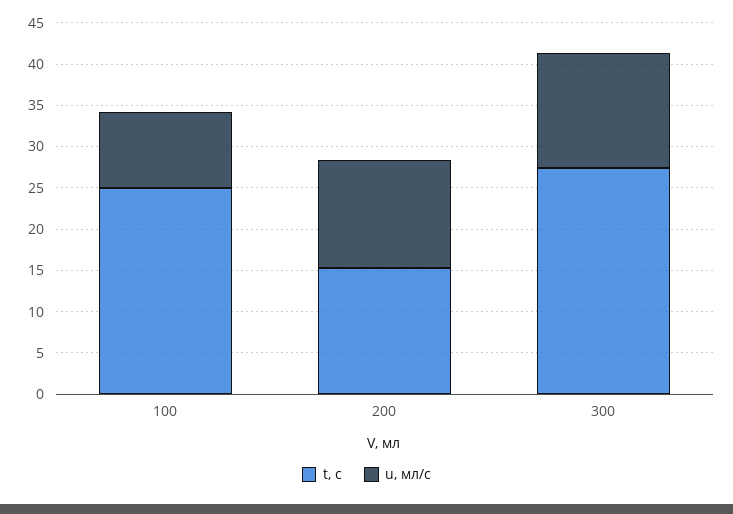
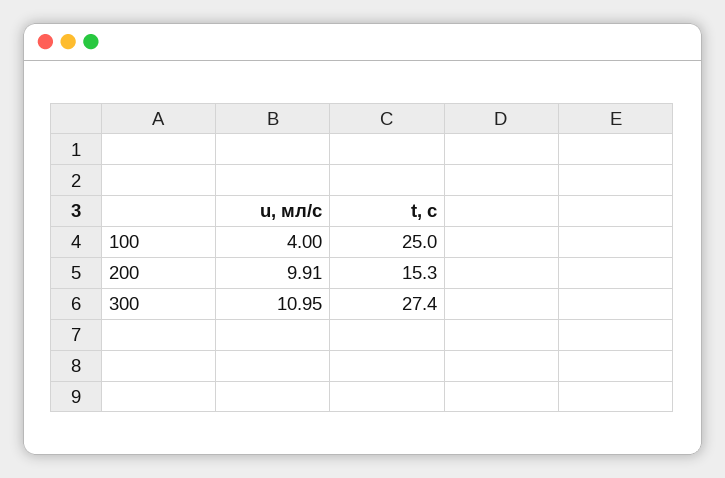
u, мл/с, 100: 9 -> 4
u, мл/с, 200: 13 -> 9.91
u, мл/с, 300: 14 -> 10.95

